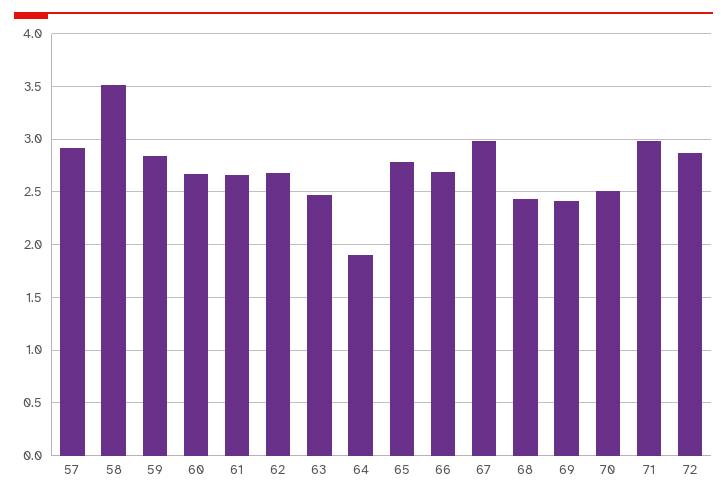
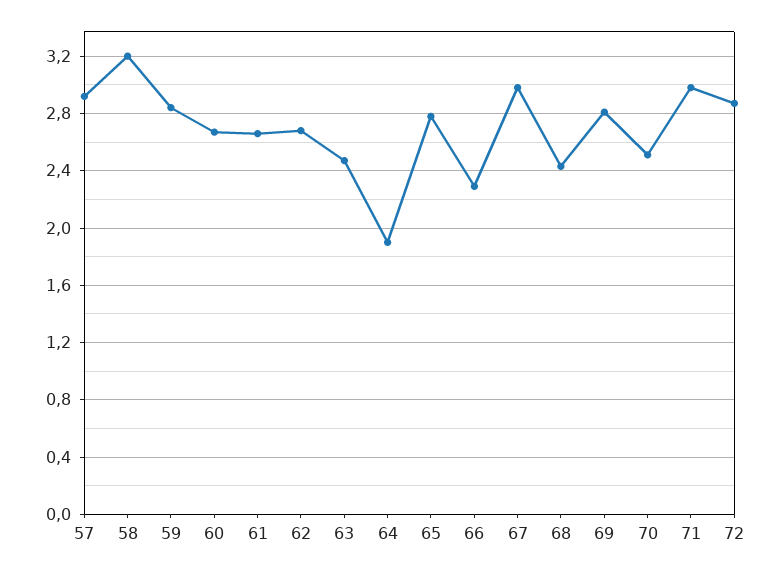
58: 3.5 -> 3.2
66: 2.7 -> 2.3
69: 2.4 -> 2.8

